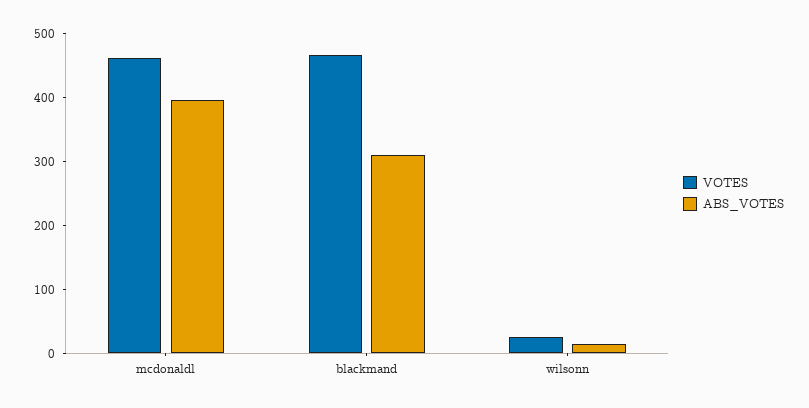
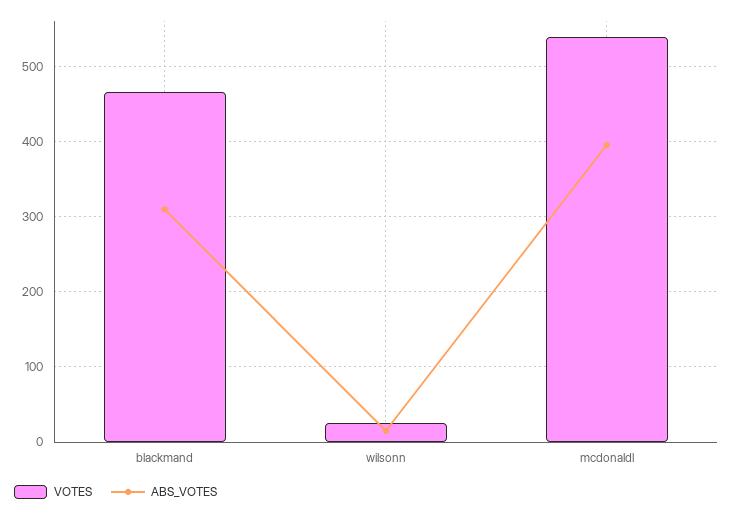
VOTES, mcdonaldl: 460 -> 540

